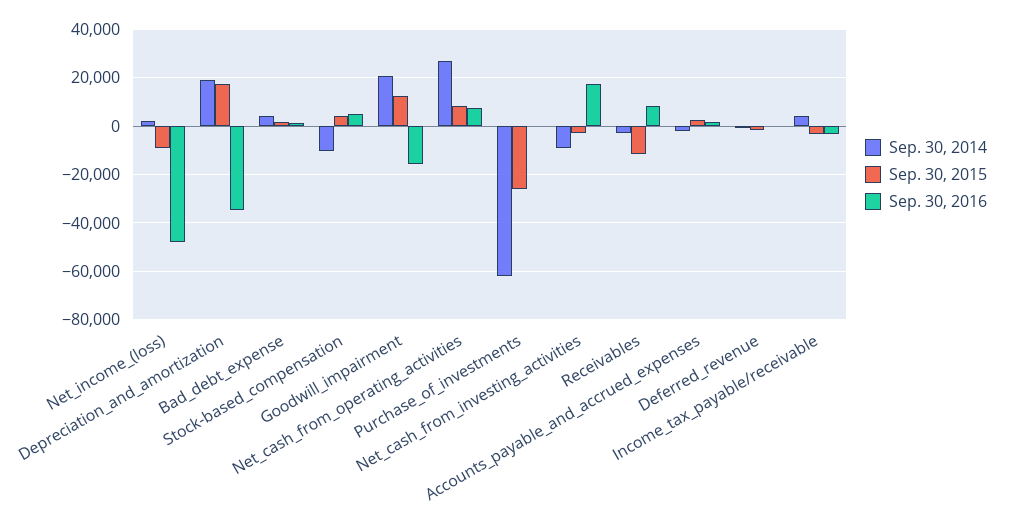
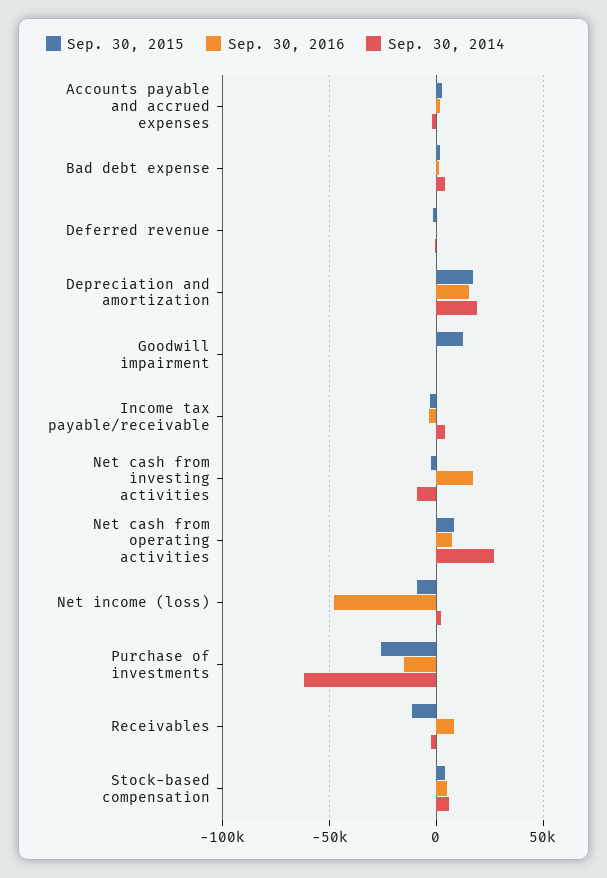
Sep. 30, 2016, Depreciation_and_amortization: -35000 -> 15000
Sep. 30, 2014, Stock-based_compensation: -10000 -> 5000
Sep. 30, 2014, Goodwill_impairment: 20000 -> 0
Sep. 30, 2016, Goodwill_impairment: -15000 -> 0
Sep. 30, 2016, Purchase_of_investments: 0 -> -15000

